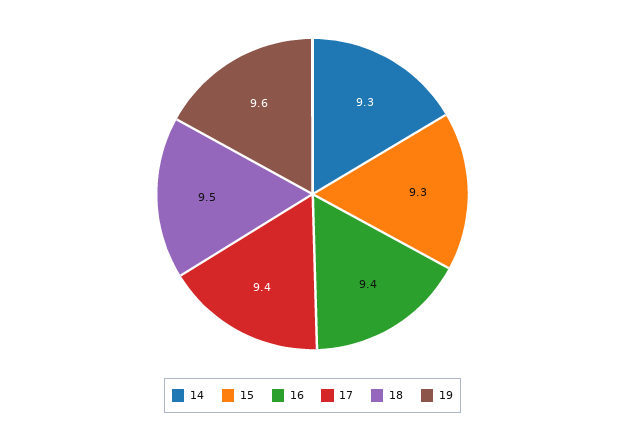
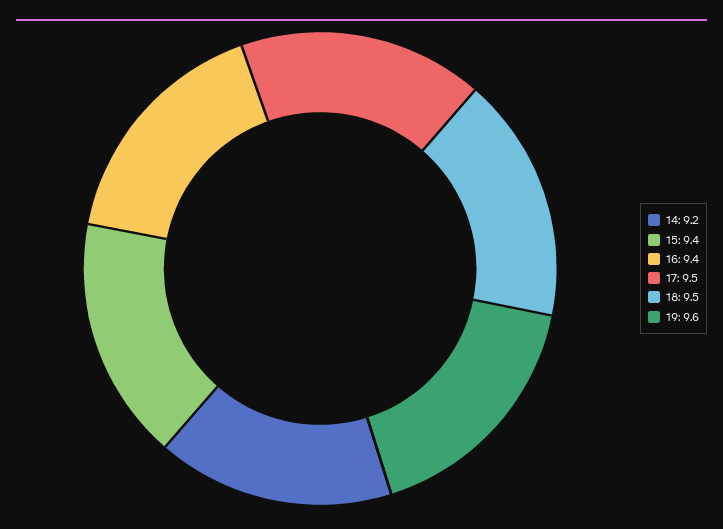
14: 9.3 -> 9.2
15: 9.3 -> 9.4
17: 9.4 -> 9.5

